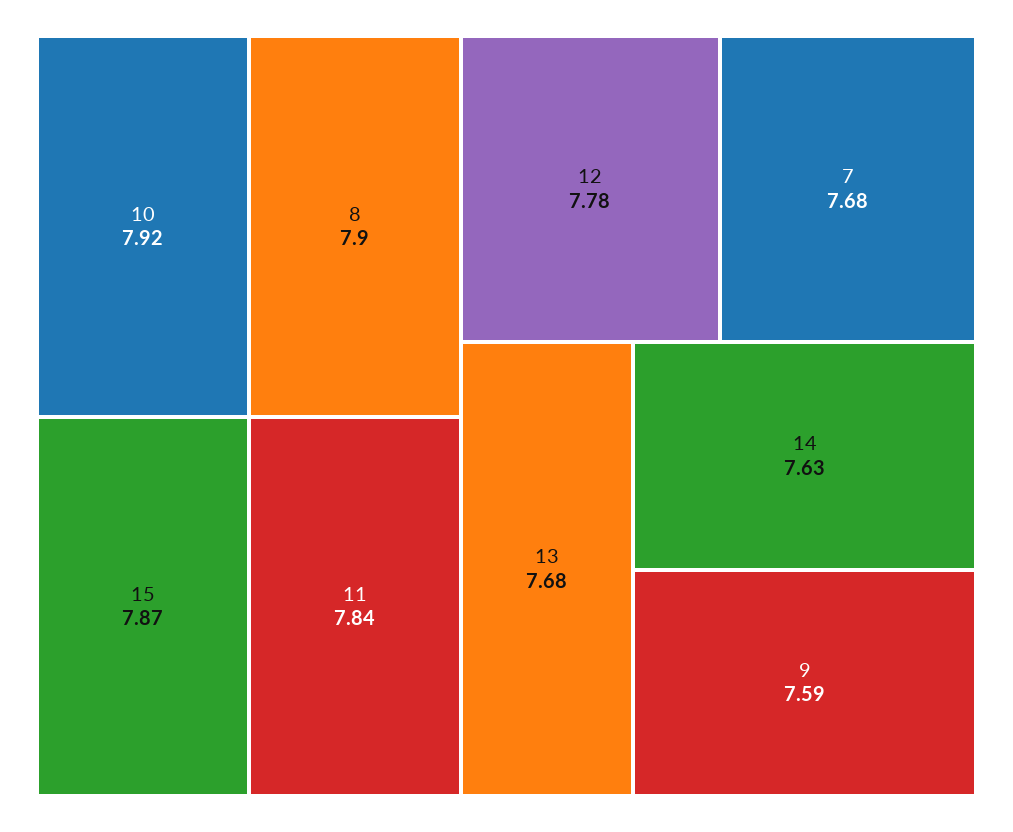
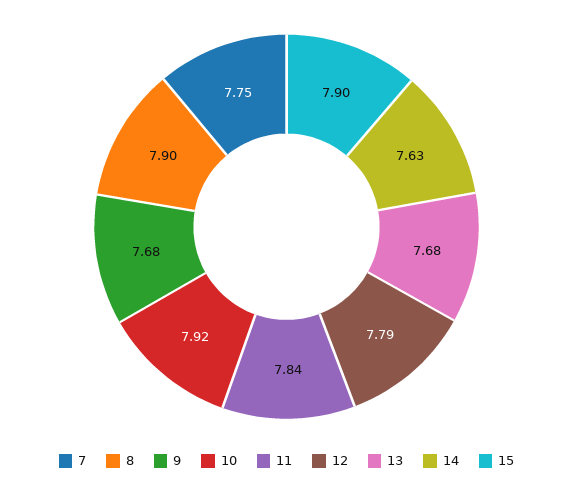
15: 7.87 -> 7.9
12: 7.78 -> 7.79
7: 7.68 -> 7.75
9: 7.59 -> 7.68

